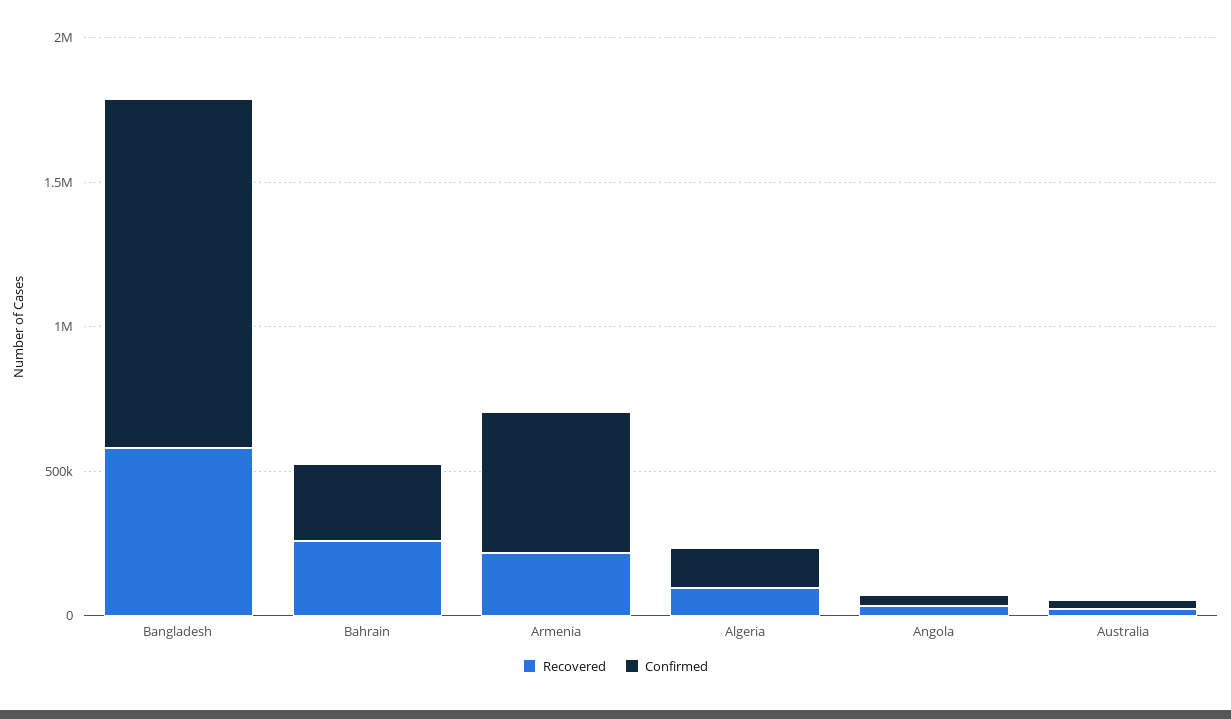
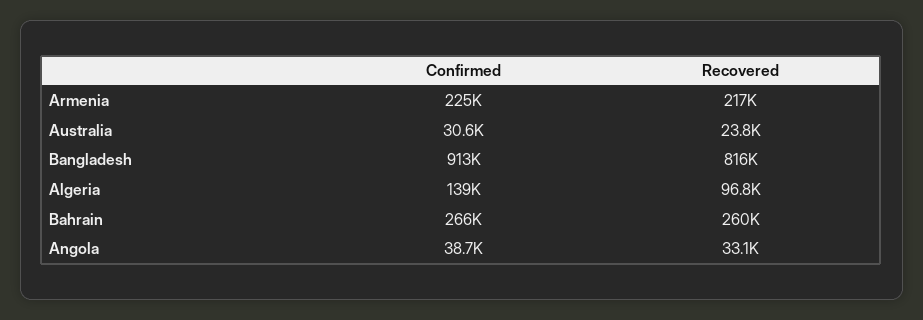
Recovered, Bangladesh: 600000 -> 816000
Confirmed, Bangladesh: 1200000 -> 913000
Confirmed, Armenia: 500000 -> 225000

